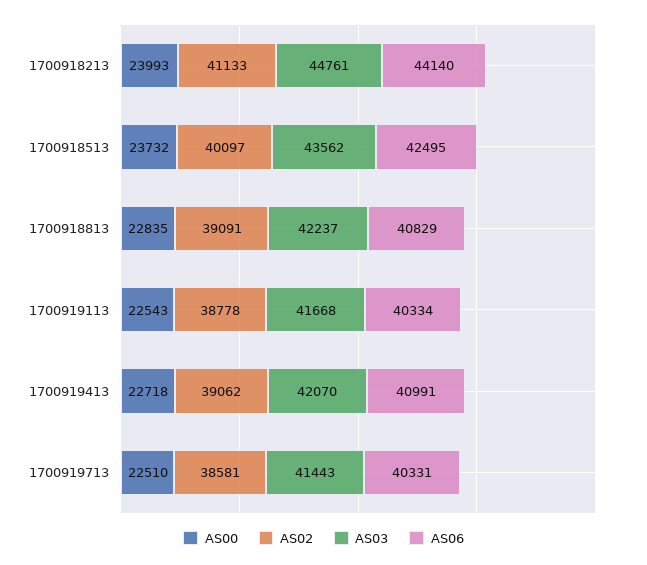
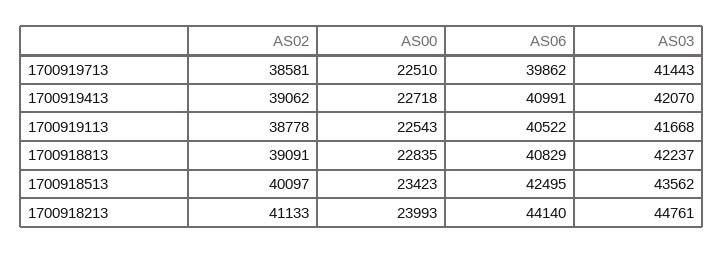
AS00, 1700918513: 23732 -> 23423
AS06, 1700919113: 40334 -> 40522
AS06, 1700919713: 40331 -> 39862

